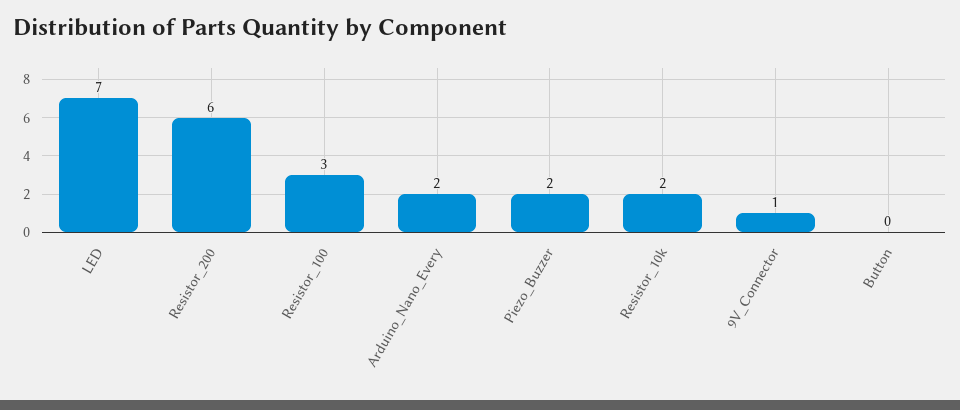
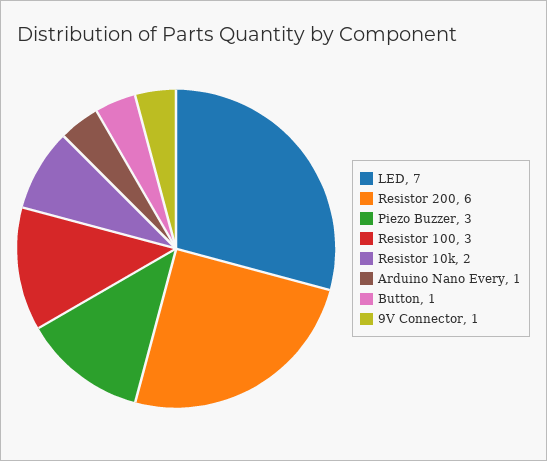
Arduino_Nano_Every: 2 -> 1
Piezo_Buzzer: 2 -> 3
Button: 0 -> 1

